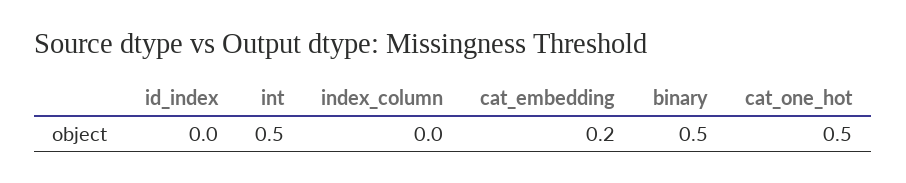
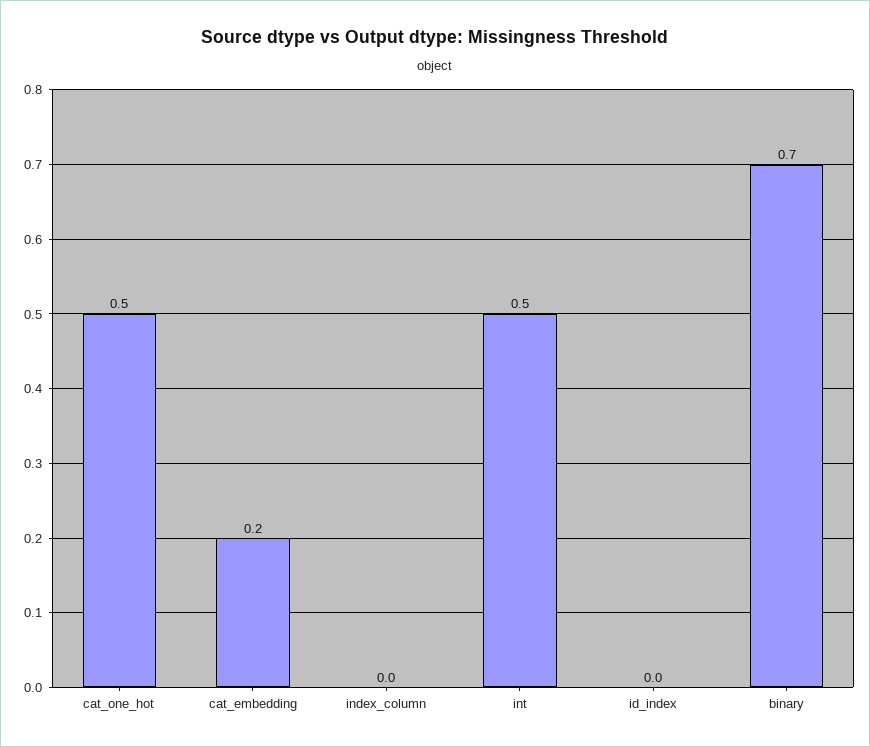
binary: 0.5 -> 0.7

